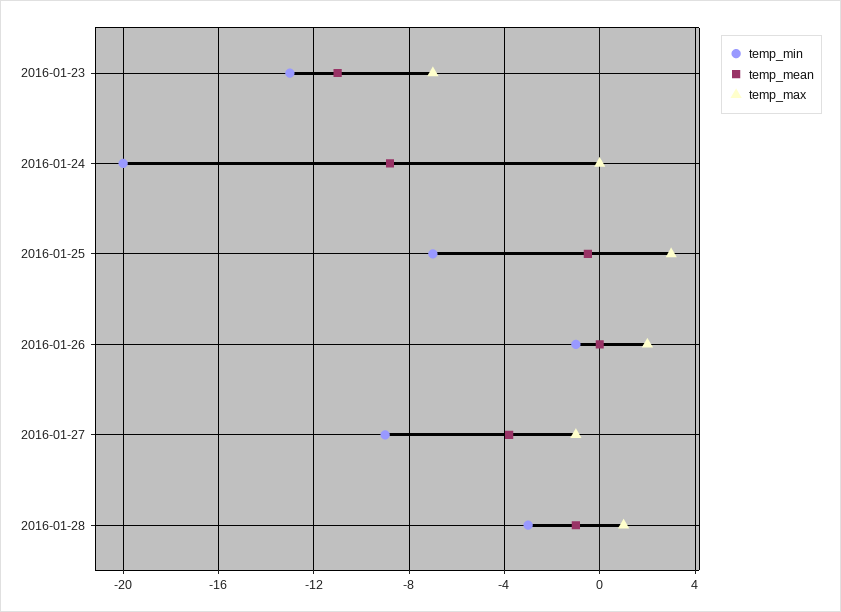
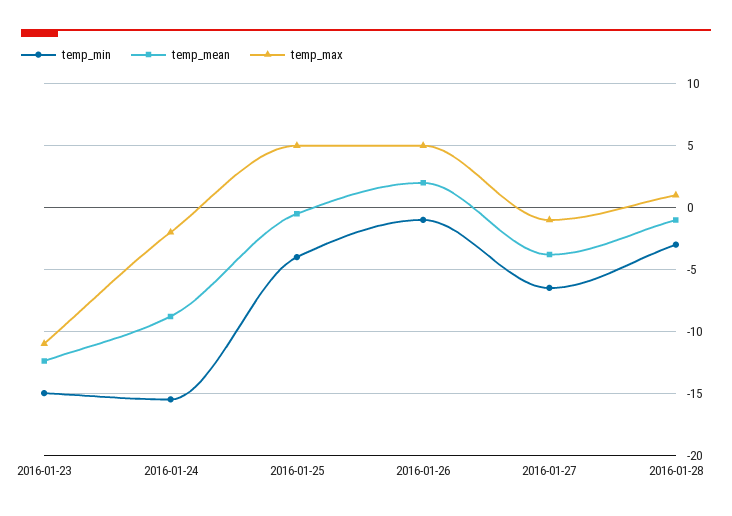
temp_min, 2016-01-23: -13 -> -15
temp_mean, 2016-01-23: -11 -> -12.5
temp_max, 2016-01-23: -7 -> -11
temp_min, 2016-01-24: -20 -> -15.5
temp_max, 2016-01-24: 0 -> -2
temp_min, 2016-01-25: -7 -> -4
temp_max, 2016-01-25: 3 -> 5
temp_mean, 2016-01-26: 0 -> 2
temp_max, 2016-01-26: 2 -> 5
temp_min, 2016-01-27: -9 -> -6.5

